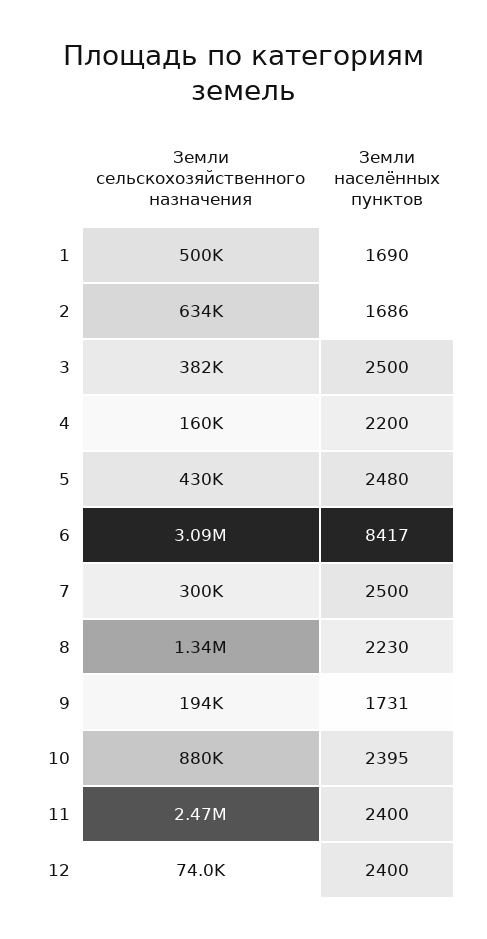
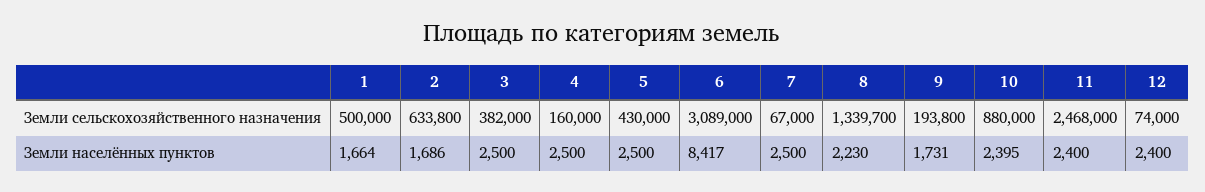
Земли населённых пунктов, 1: 1690 -> 1664
Земли населённых пунктов, 4: 2200 -> 2500
Земли населённых пунктов, 5: 2480 -> 2500
Земли сельскохозяйственного назначения, 7: 300000 -> 67000

